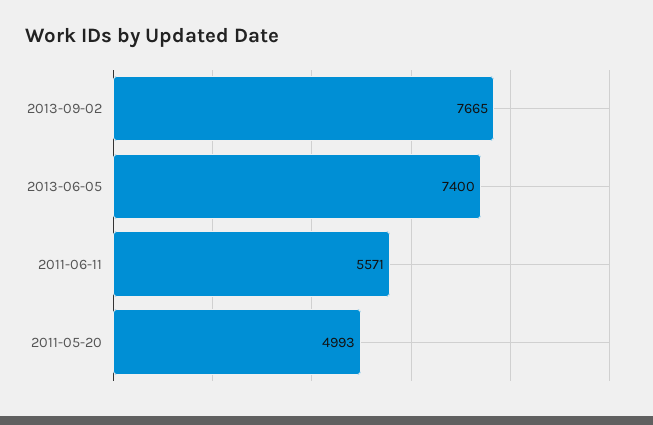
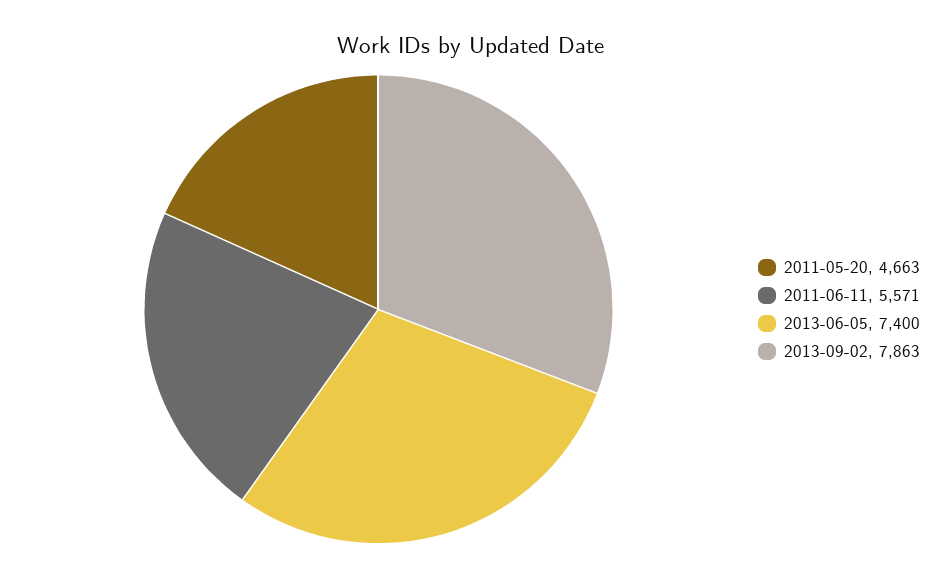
2013-09-02: 7665 -> 7863
2011-05-20: 4993 -> 4663

